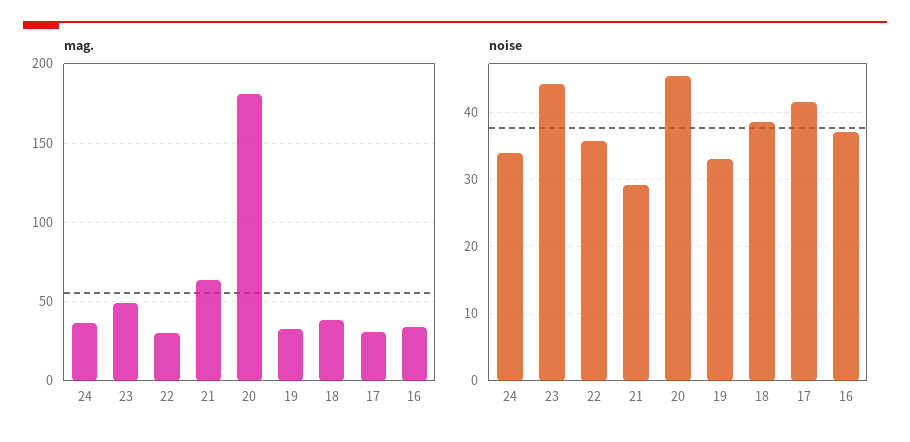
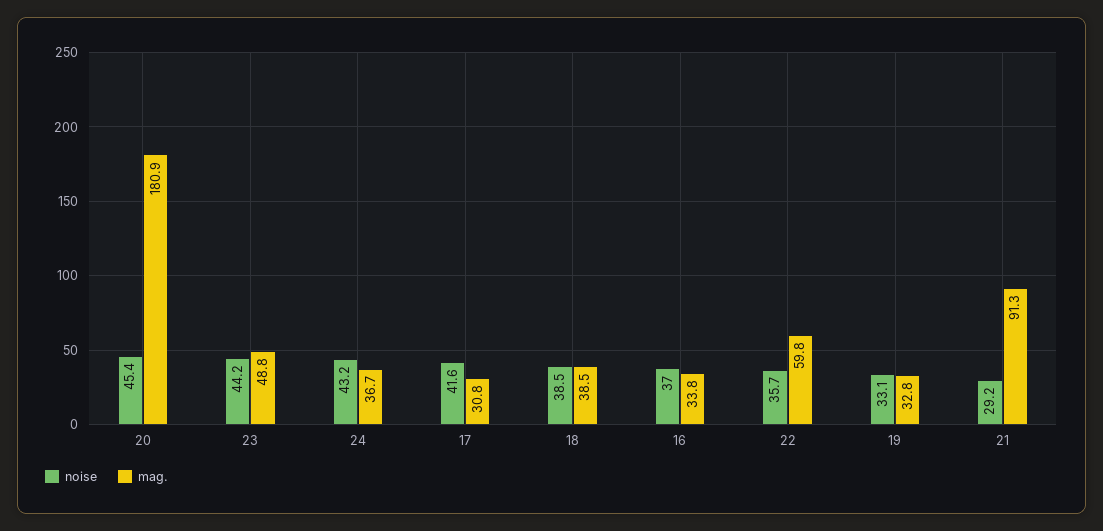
mag., 22: 30 -> 59.8
mag., 21: 65 -> 91.3
noise, 24: 34 -> 43.2

